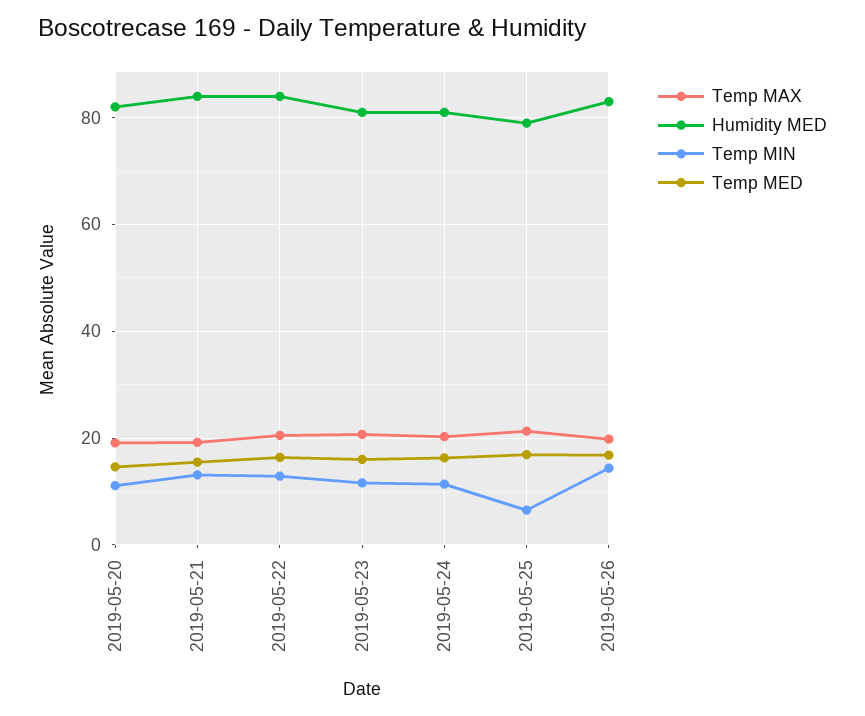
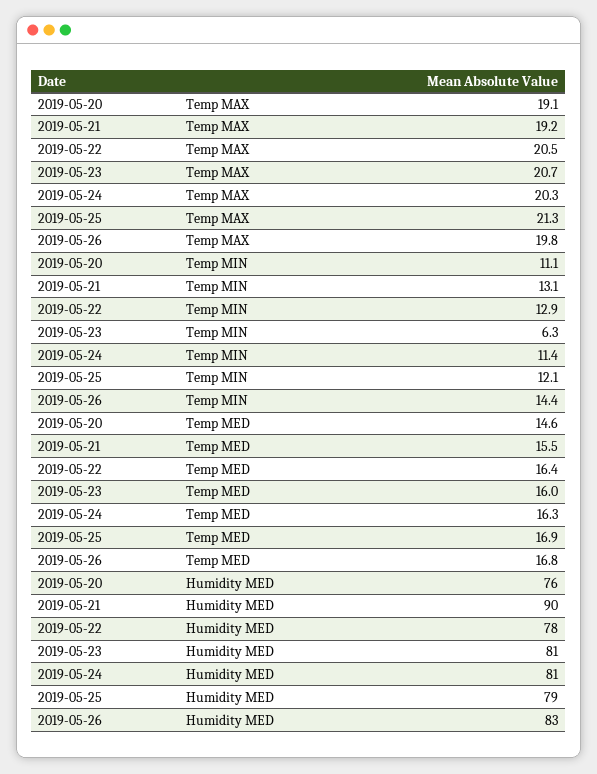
Humidity MED, 2019-05-20: 82 -> 76
Humidity MED, 2019-05-21: 84 -> 90
Humidity MED, 2019-05-22: 84 -> 78
Temp MIN, 2019-05-23: 12 -> 6.3
Temp MIN, 2019-05-25: 6 -> 12.1

